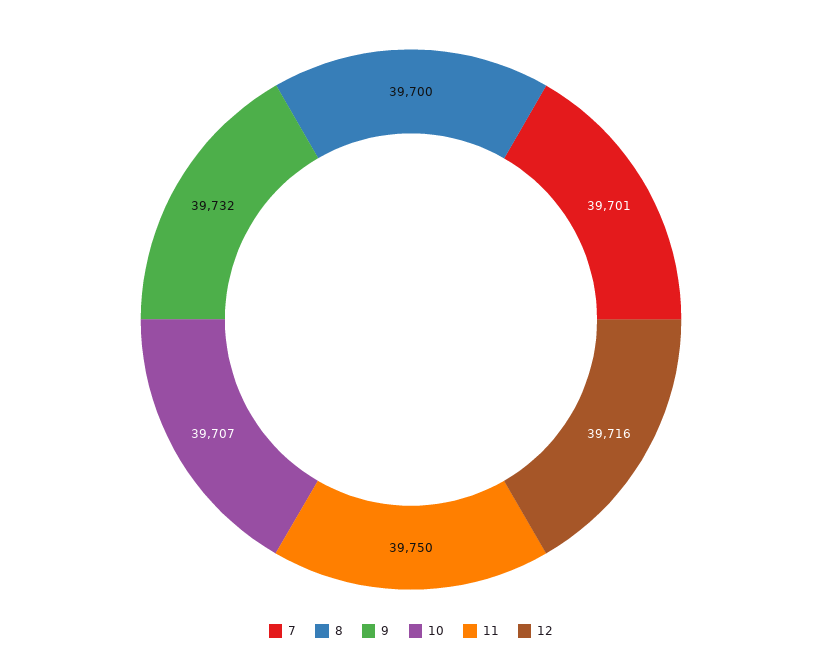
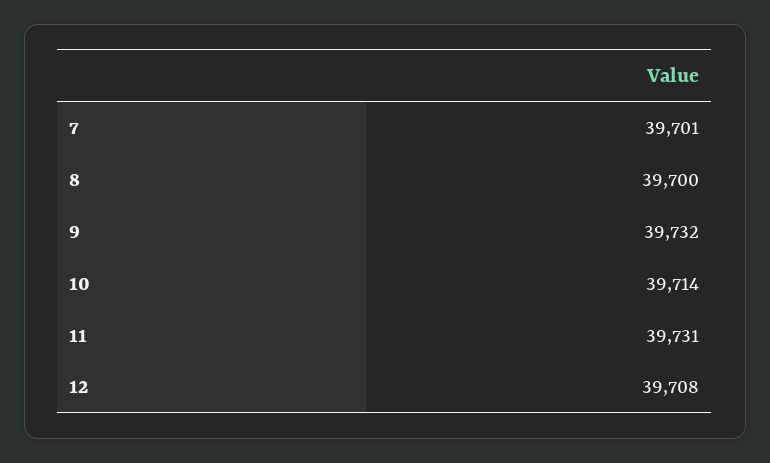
10: 39707 -> 39714
11: 39750 -> 39731
12: 39716 -> 39708

